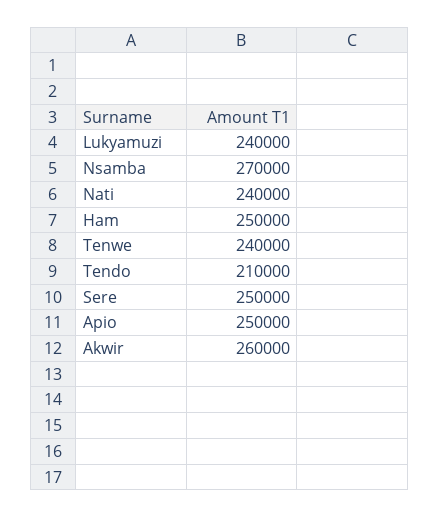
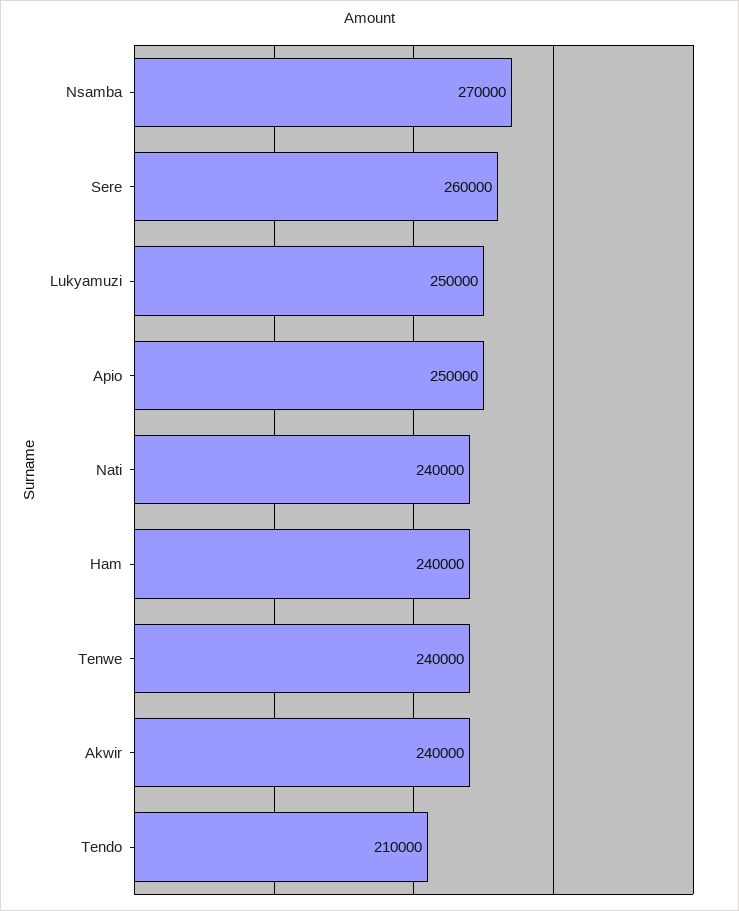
Lukyamuzi: 240000 -> 250000
Ham: 250000 -> 240000
Sere: 250000 -> 260000
Akwir: 260000 -> 240000

